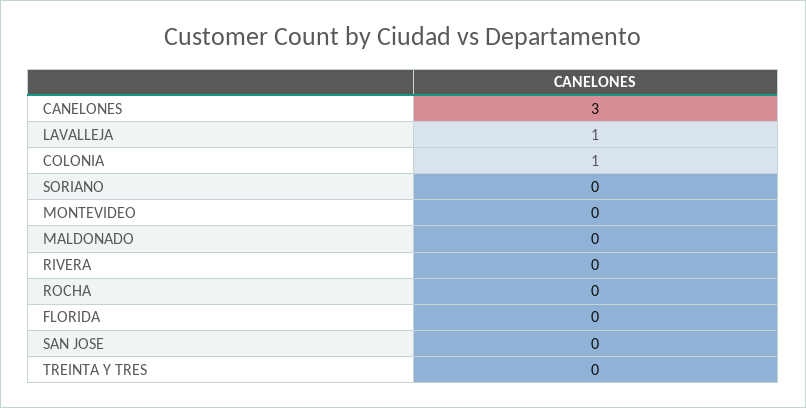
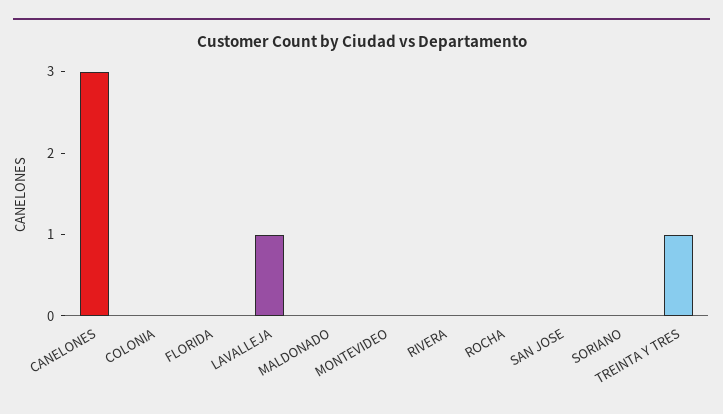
COLONIA: 1 -> 0
TREINTA Y TRES: 0 -> 1

